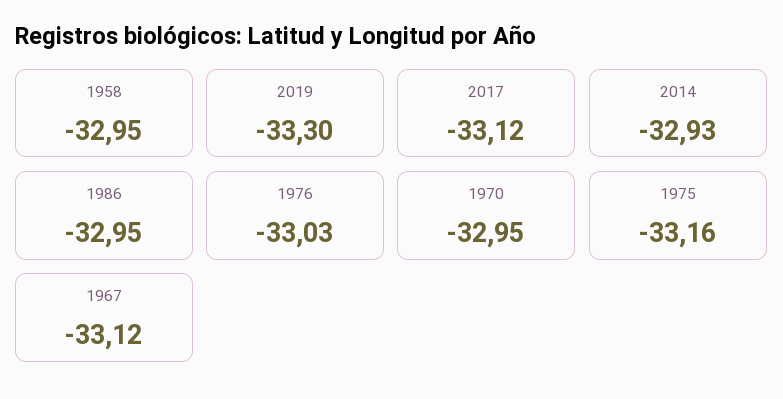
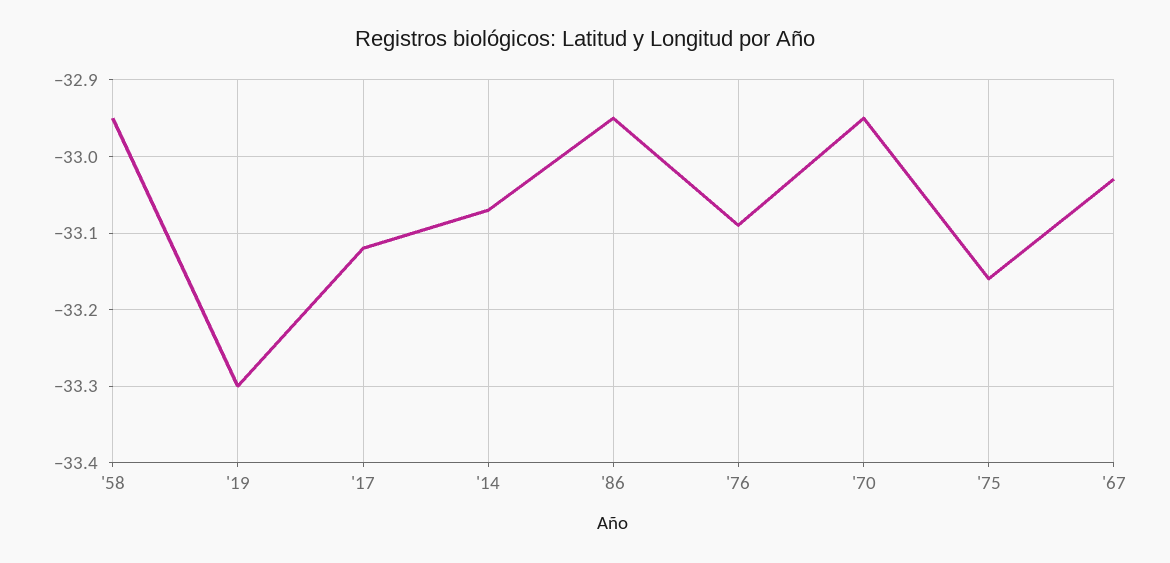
2014: -32.93 -> -33.07
1976: -33.03 -> -33.09
1967: -33.12 -> -33.03

